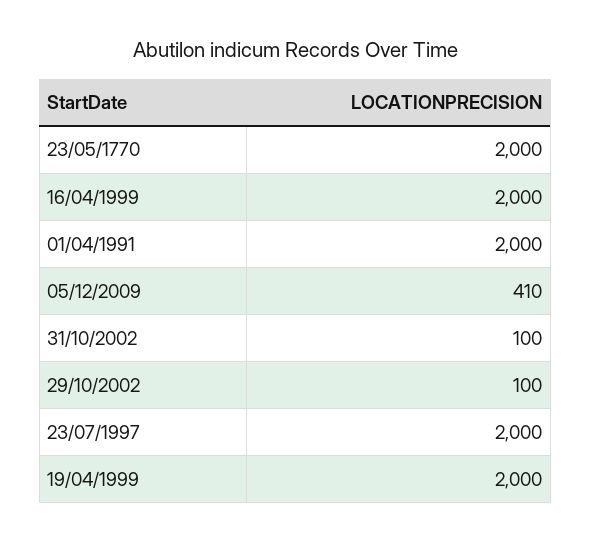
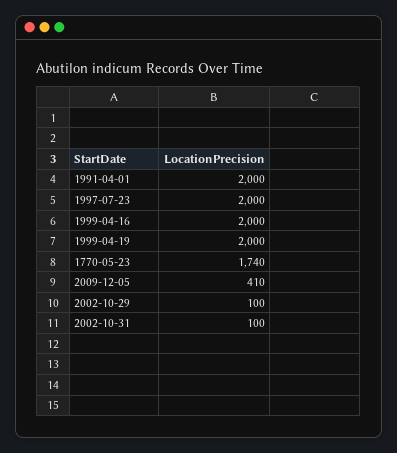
23/05/1770: 2000 -> 1740

